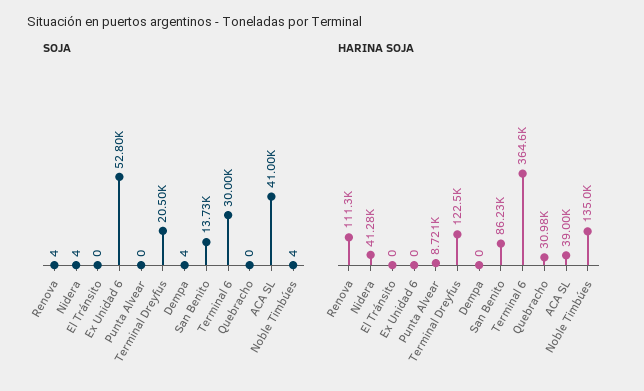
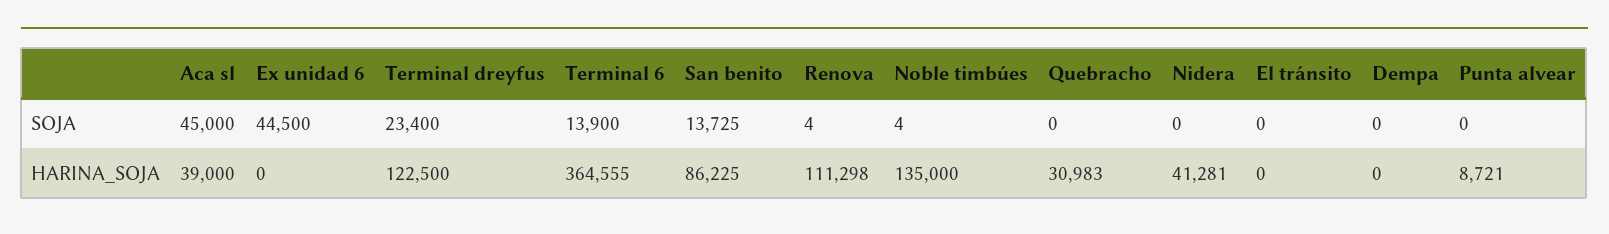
SOJA, Nidera: 4 -> 0
SOJA, Ex Unidad 6: 52800 -> 44500
SOJA, Terminal Dreyfus: 20500 -> 23400
SOJA, Dempa: 4 -> 0
SOJA, Terminal 6: 30000 -> 13900
SOJA, ACA SL: 41000 -> 45000

